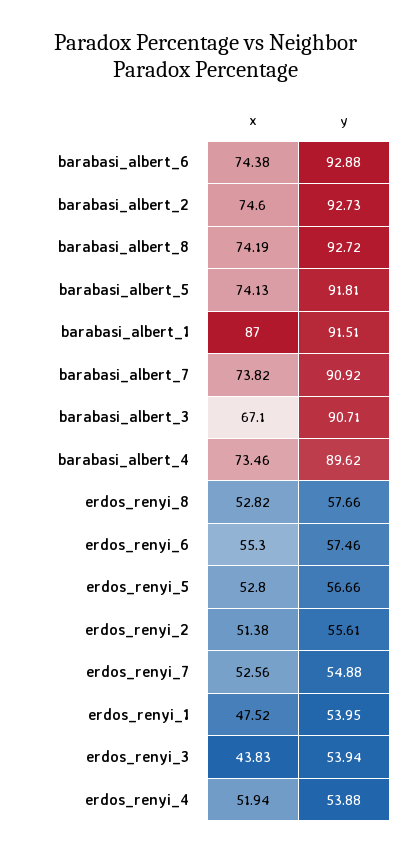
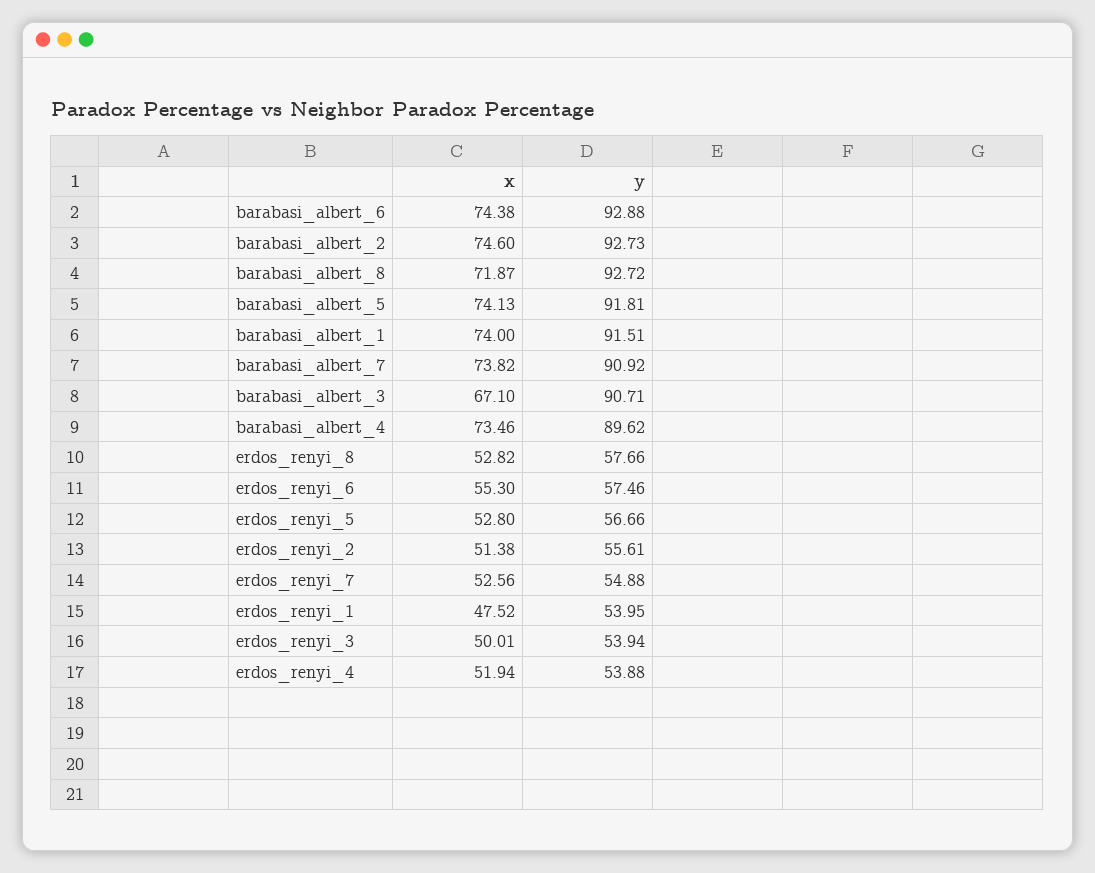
x, barabasi_albert_8: 74.19 -> 71.87
x, barabasi_albert_1: 87 -> 74
x, erdos_renyi_3: 43.83 -> 50.01

